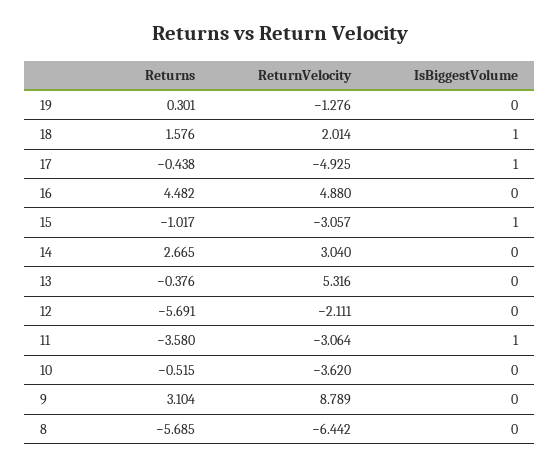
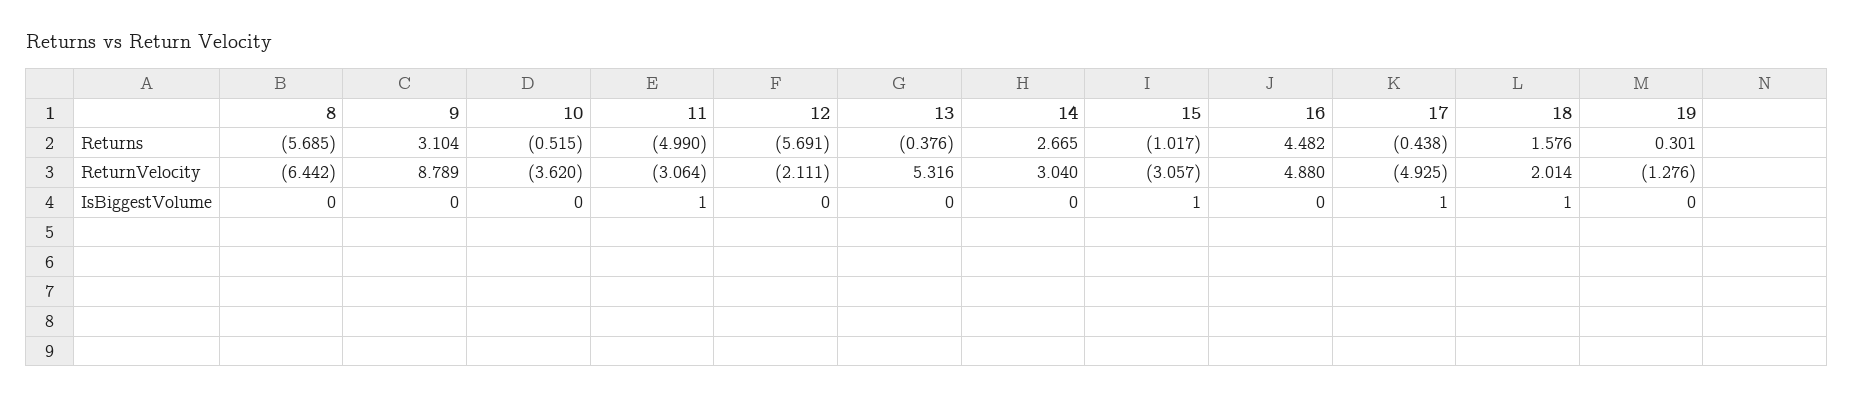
Returns, 11: -3.58 -> -4.99

